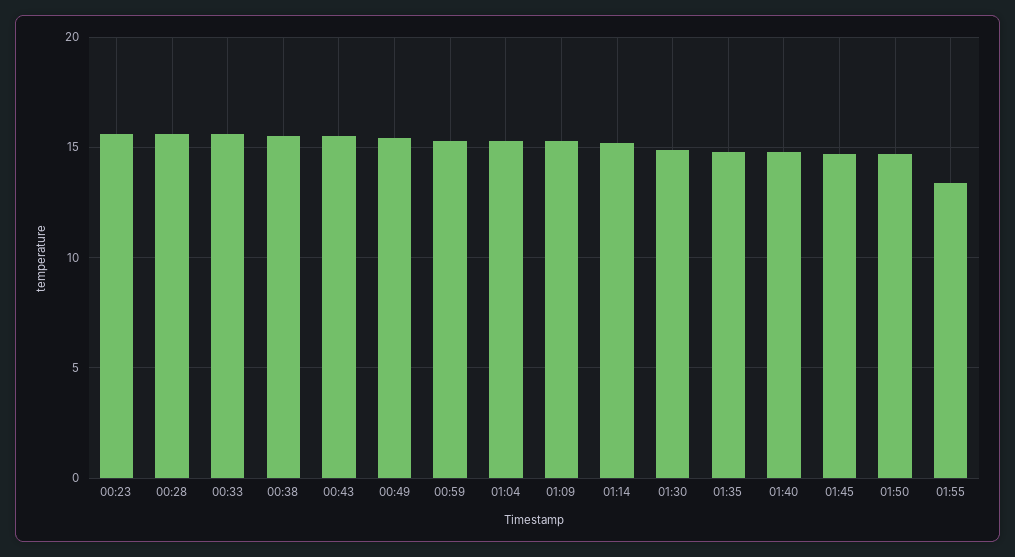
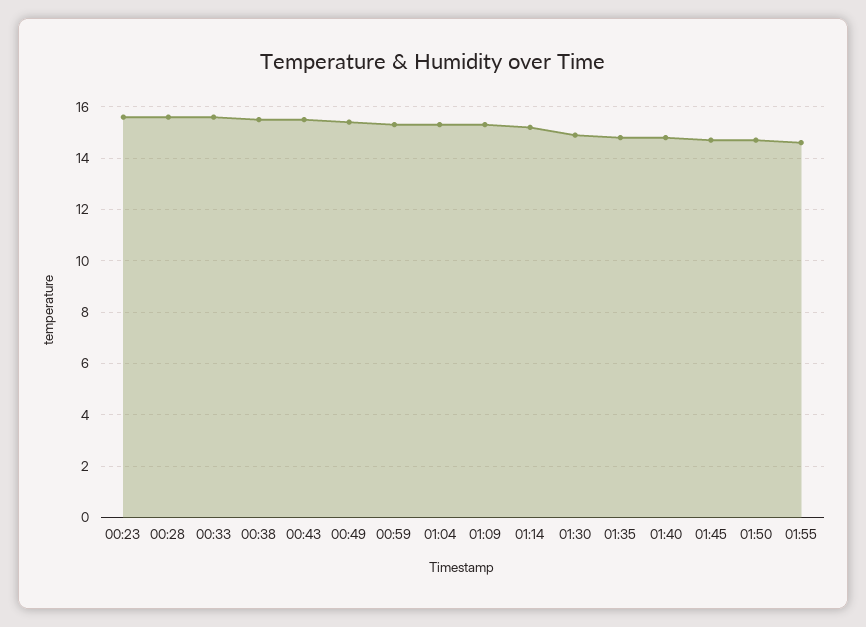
01:55: 13.5 -> 14.5

